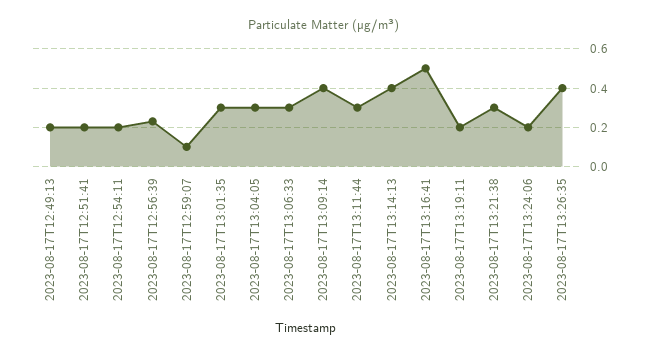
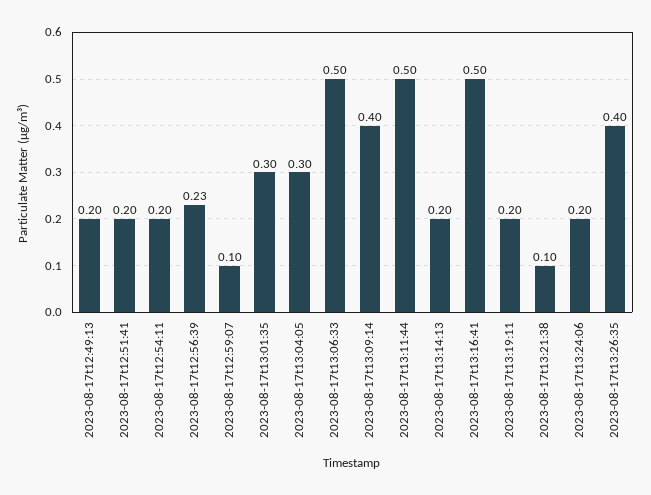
2023-08-17T13:06:33: 0.3 -> 0.5
2023-08-17T13:11:44: 0.3 -> 0.5
2023-08-17T13:14:13: 0.4 -> 0.2
2023-08-17T13:21:38: 0.3 -> 0.1

